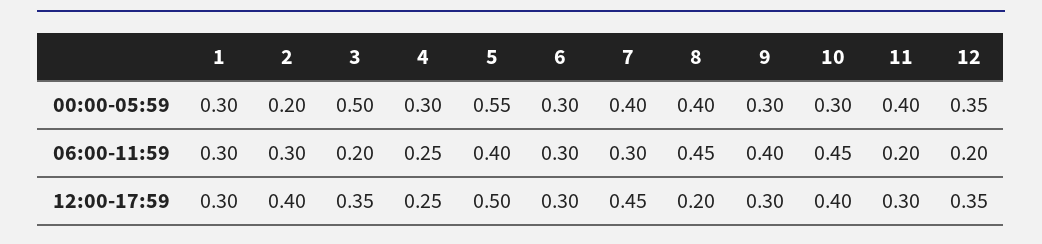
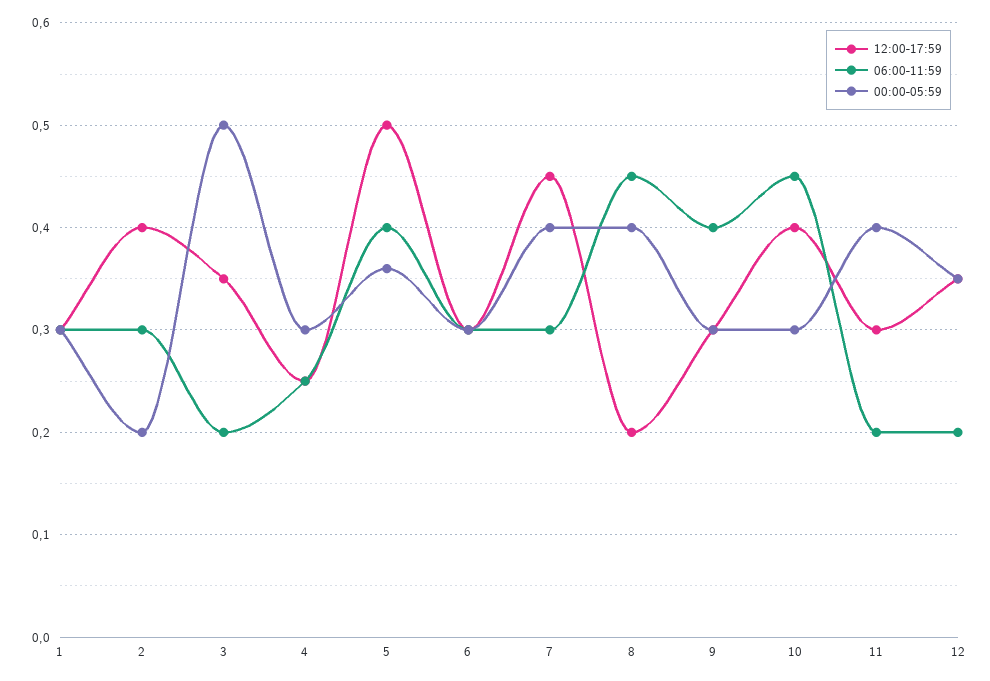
00:00-05:59, 5: 0.55 -> 0.36

